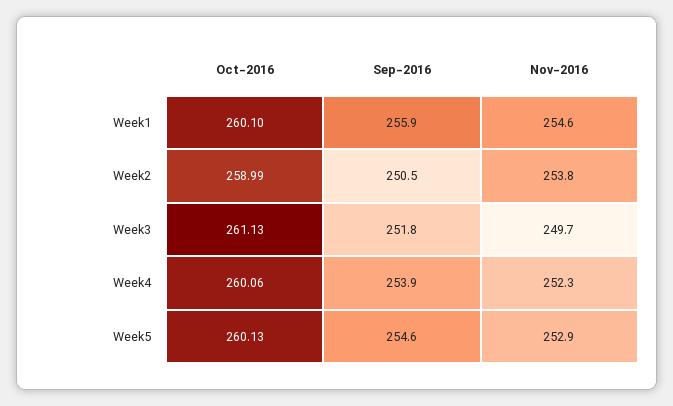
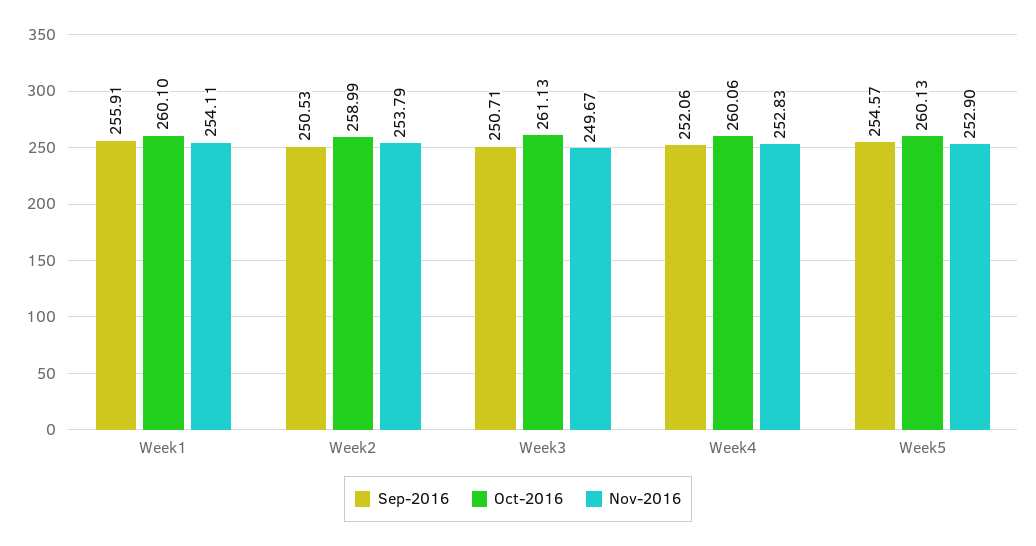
Nov-2016, Week1: 254.6 -> 254.11
Sep-2016, Week3: 251.8 -> 250.71
Sep-2016, Week4: 253.9 -> 252.06
Nov-2016, Week4: 252.3 -> 252.83

